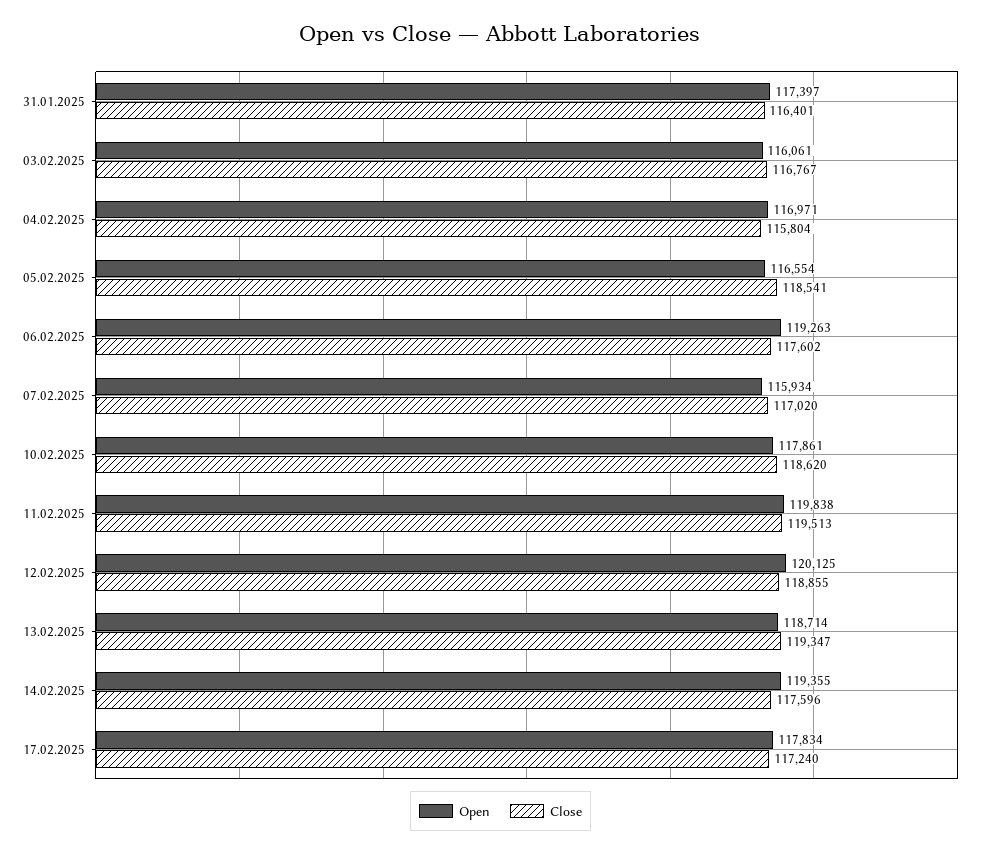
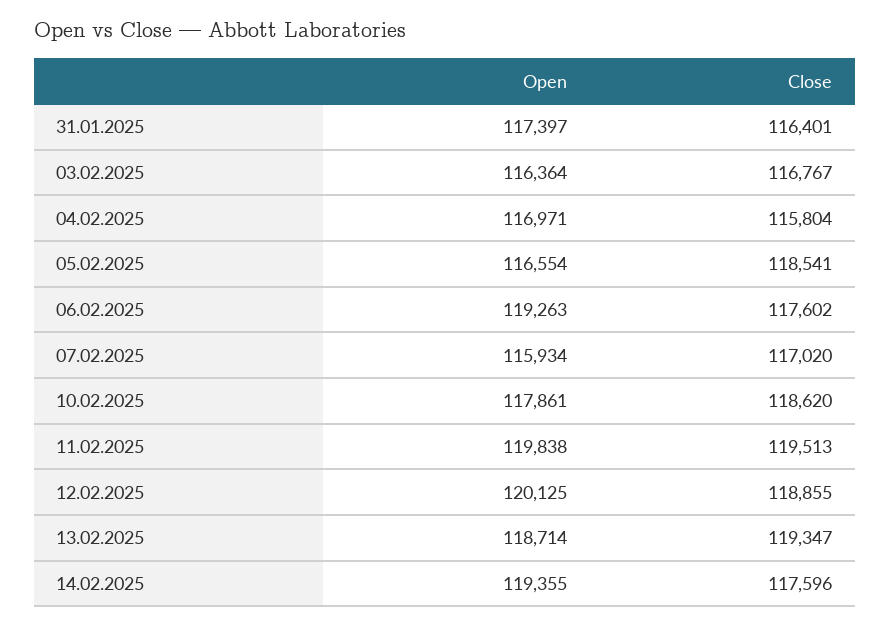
Open, 03.02.2025: 116061 -> 116364
Open, 17.02.2025: 117834 -> none
Close, 17.02.2025: 117240 -> none

